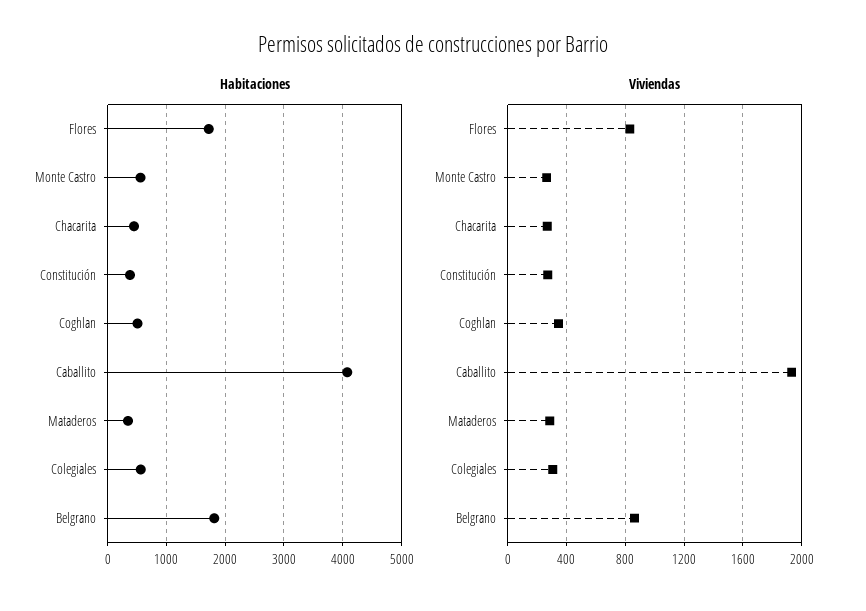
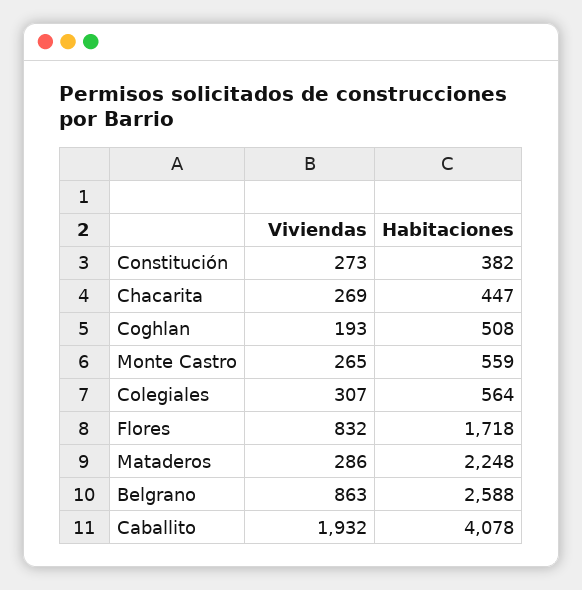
Habitaciones, Mataderos: 400 -> 2248
Habitaciones, Belgrano: 1800 -> 2588
Viviendas, Coghlan: 350 -> 193

